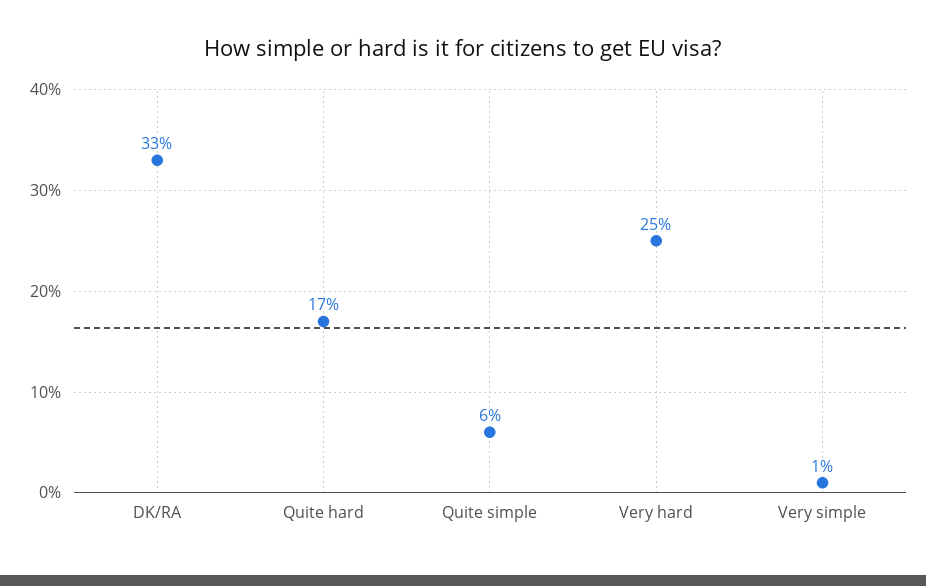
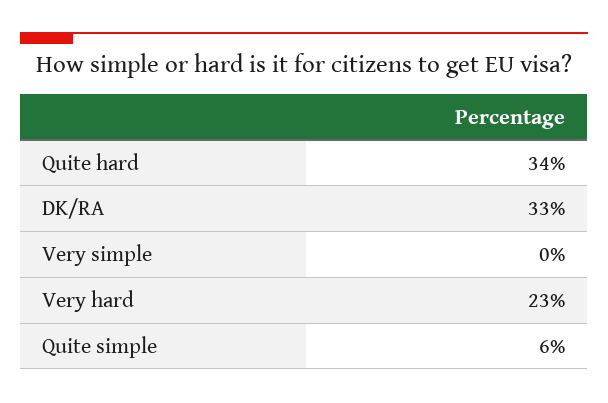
Quite hard: 17 -> 34
Very hard: 25 -> 23
Very simple: 1 -> 0

